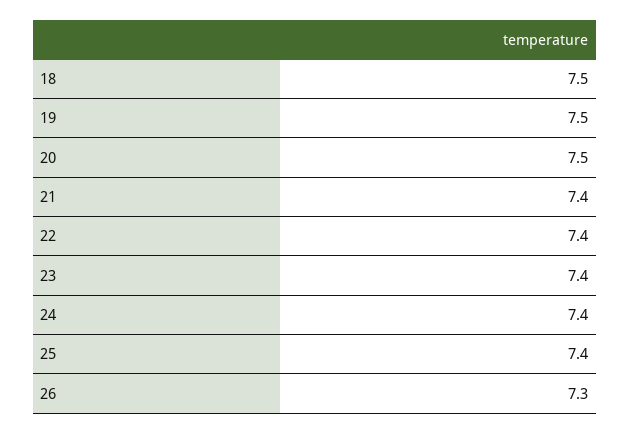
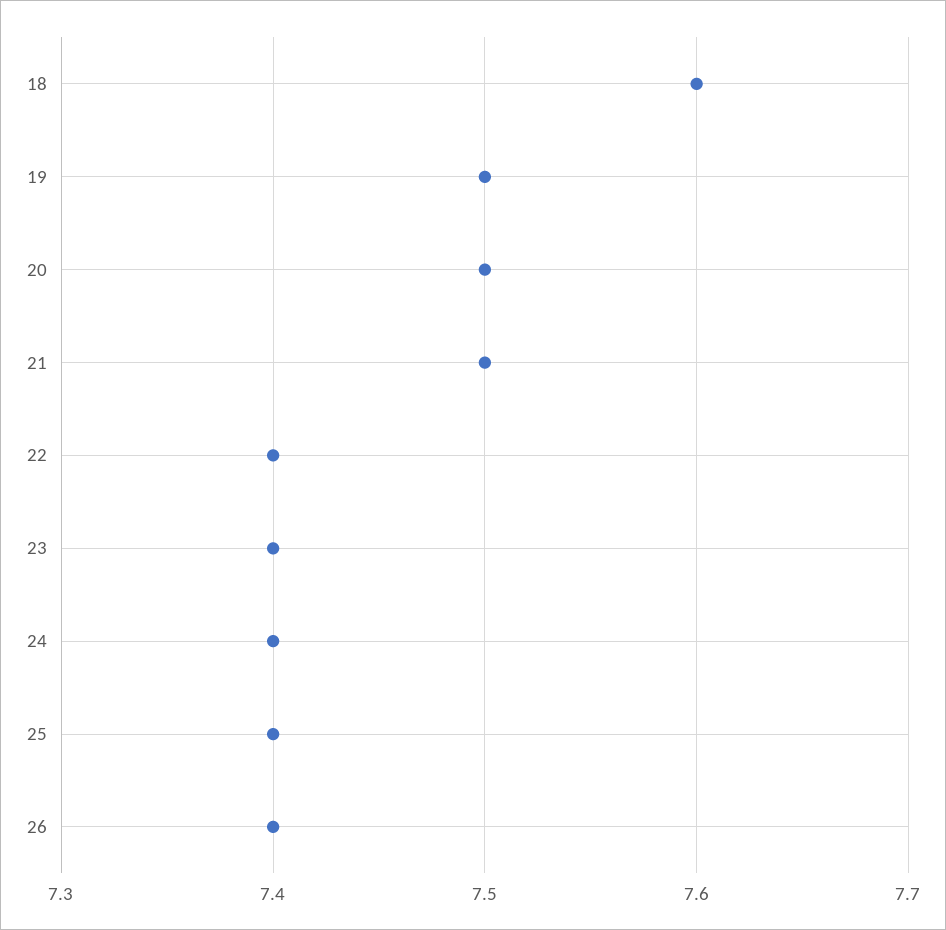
18: 7.5 -> 7.6
21: 7.4 -> 7.5
26: 7.3 -> 7.4

